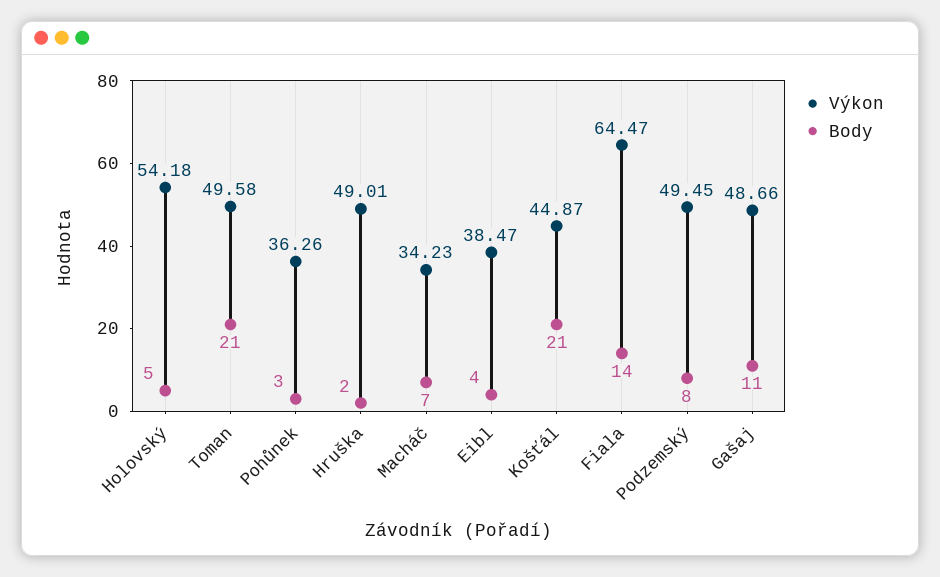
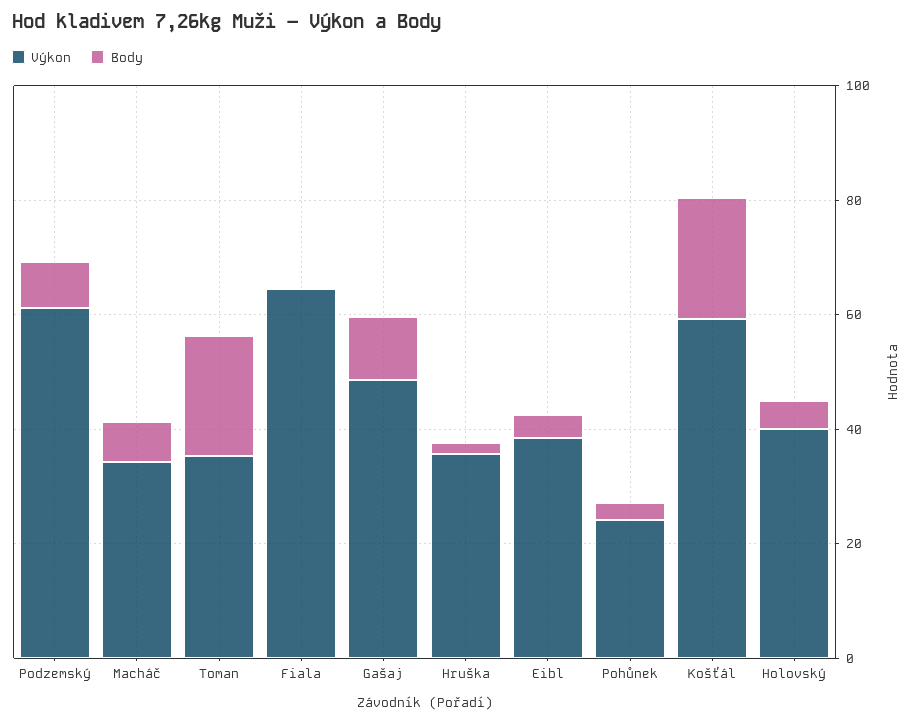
Výkon, Holovský: 54.18 -> 40
Výkon, Toman: 49.58 -> 35
Výkon, Pohůnek: 36.26 -> 25
Výkon, Hruška: 49.01 -> 35
Výkon, Košťál: 44.87 -> 60
Body, Fiala: 14 -> 0
Výkon, Podzemský: 49.45 -> 60

